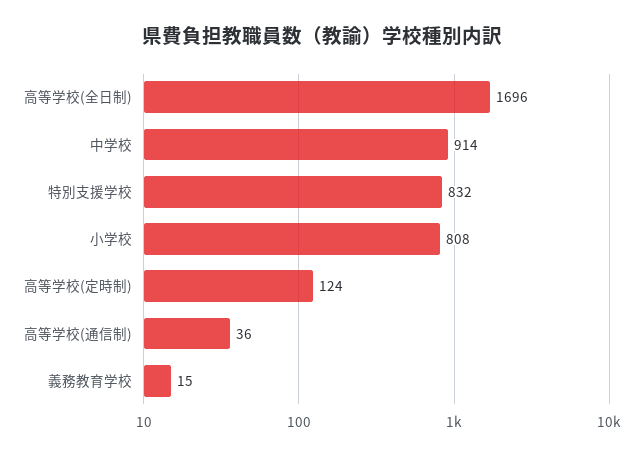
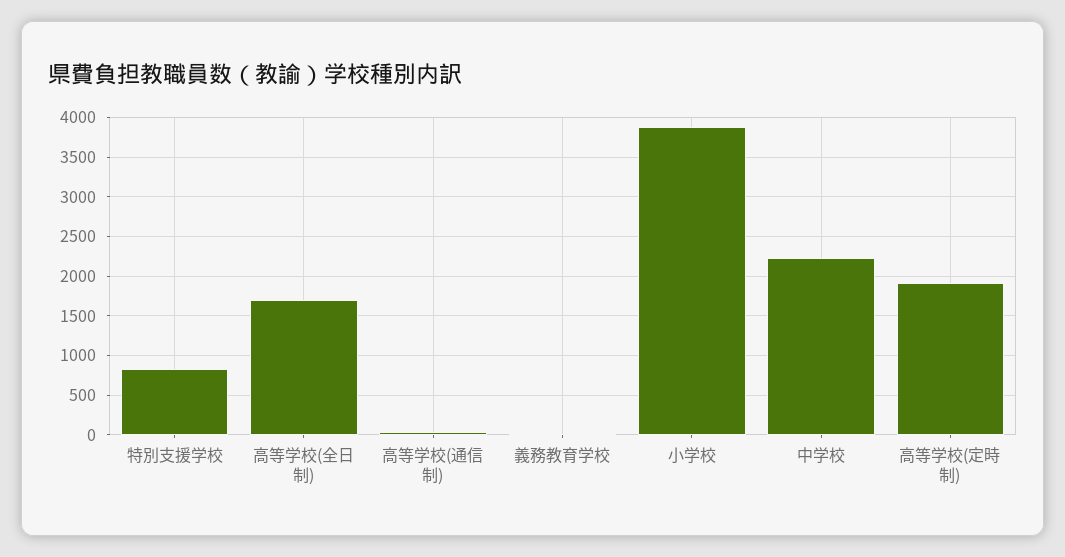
中学校: 914 -> 2200
小学校: 808 -> 3900
高等学校(定時制): 124 -> 1900

